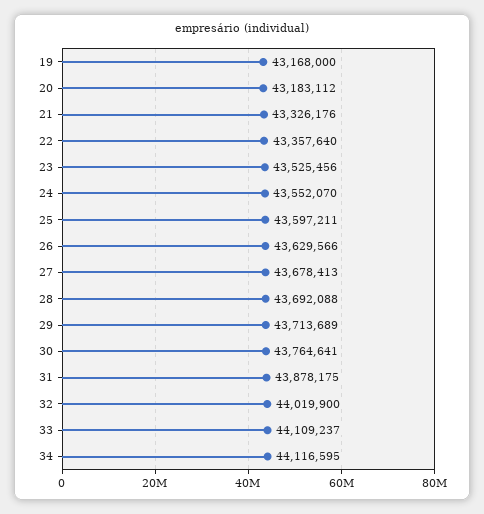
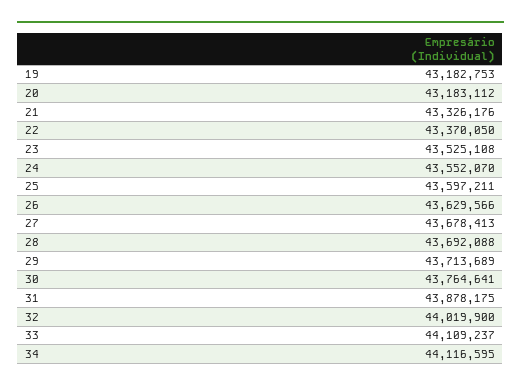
19: 43168000 -> 43182753
22: 43357640 -> 43370050
23: 43525456 -> 43525108

